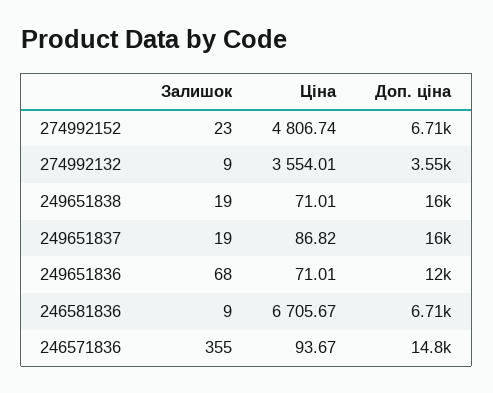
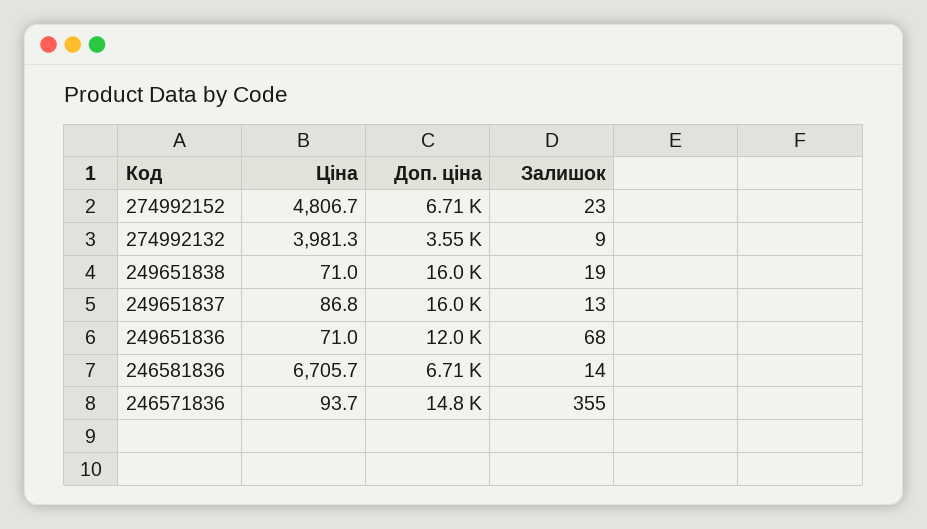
Ціна, 274992132: 3554.01 -> 3981.3
Залишок, 249651837: 19 -> 13
Залишок, 246581836: 9 -> 14

